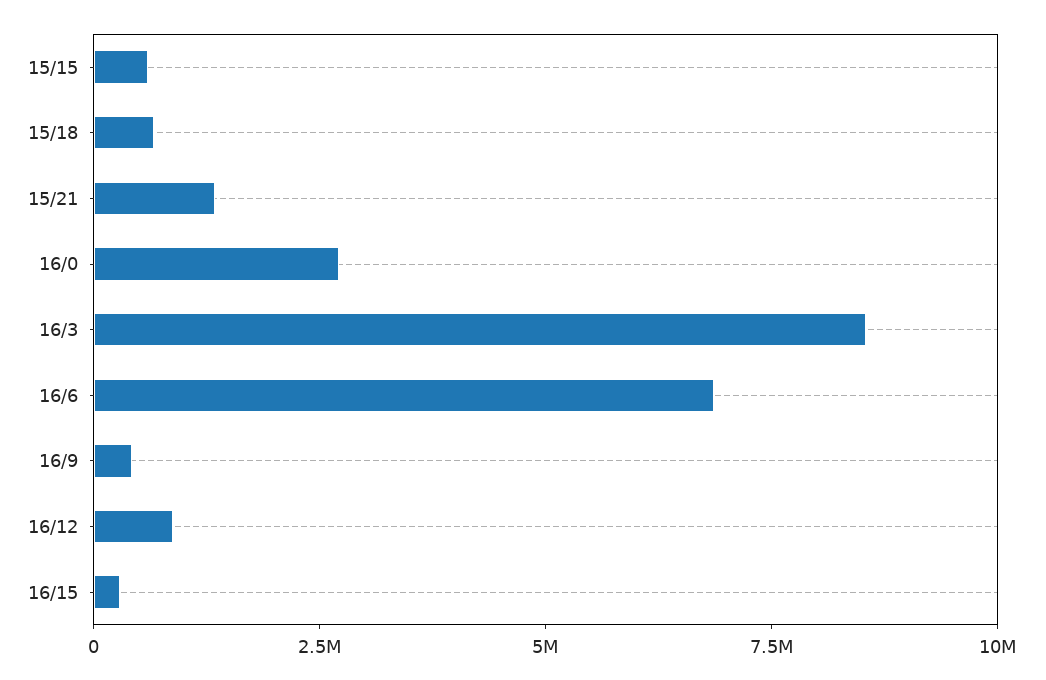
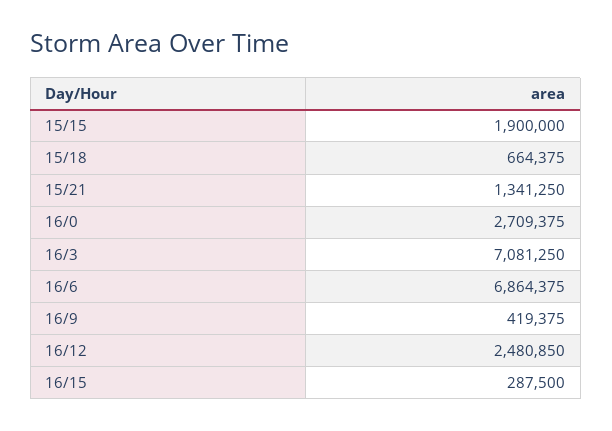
15/15: 500000 -> 1900000
16/3: 8500000 -> 7081250
16/12: 1000000 -> 2480850

